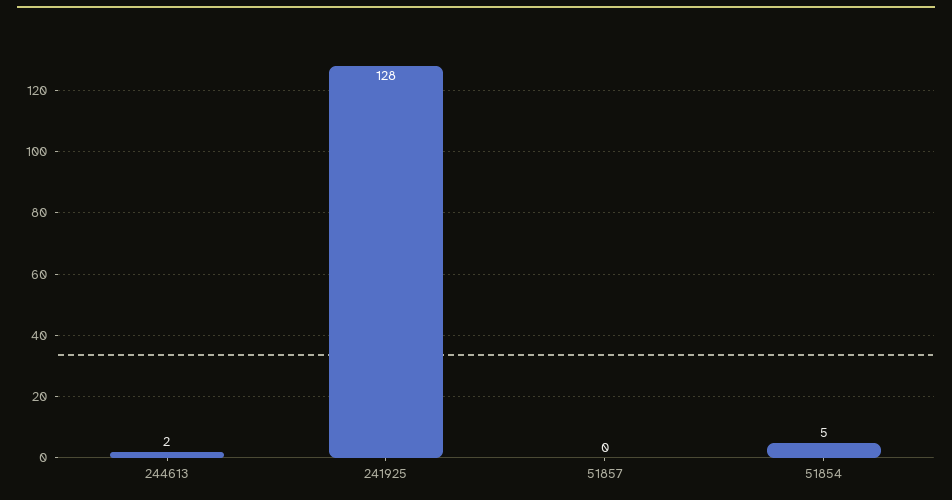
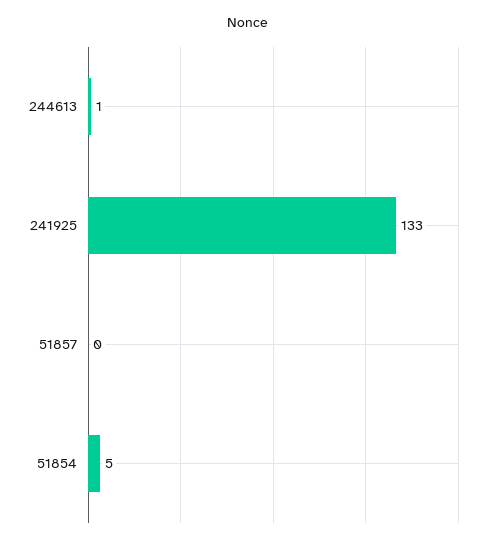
244613: 2 -> 1
241925: 128 -> 133

